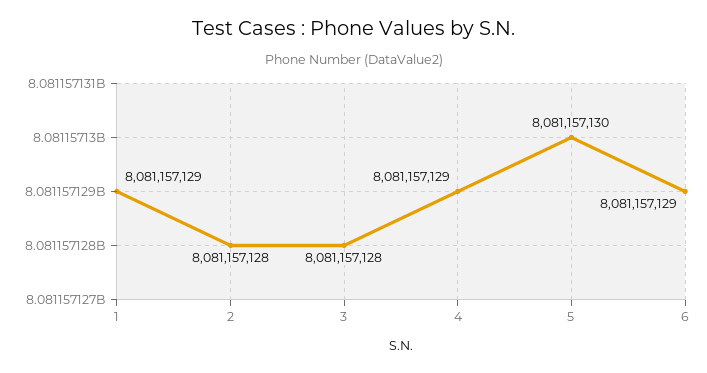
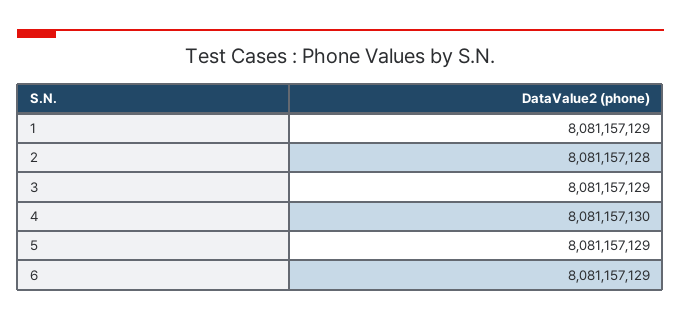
3: 8081157128 -> 8081157129
4: 8081157129 -> 8081157130
5: 8081157130 -> 8081157129

